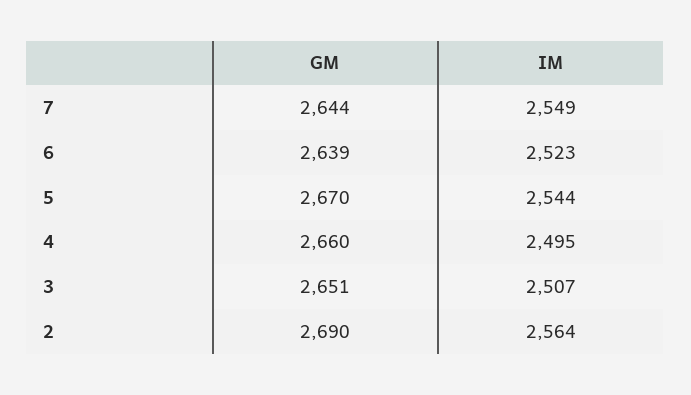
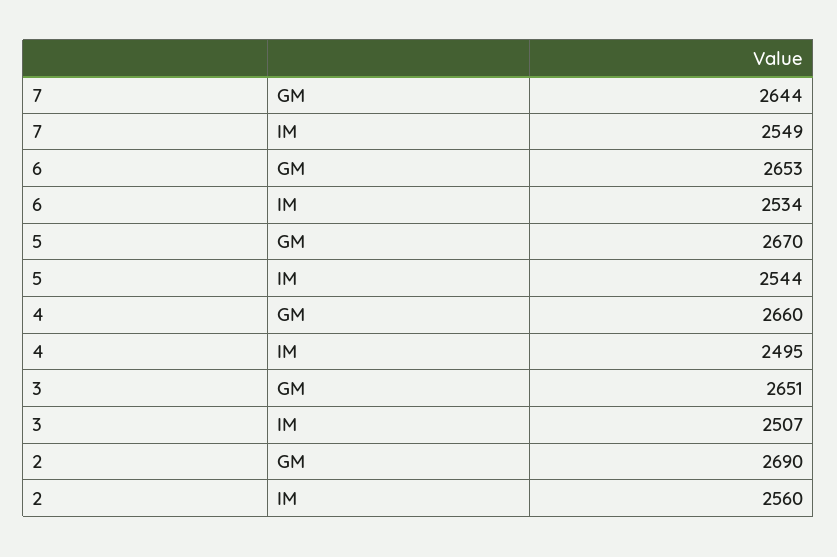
GM, 6: 2639 -> 2653
IM, 6: 2523 -> 2534
IM, 2: 2564 -> 2560

